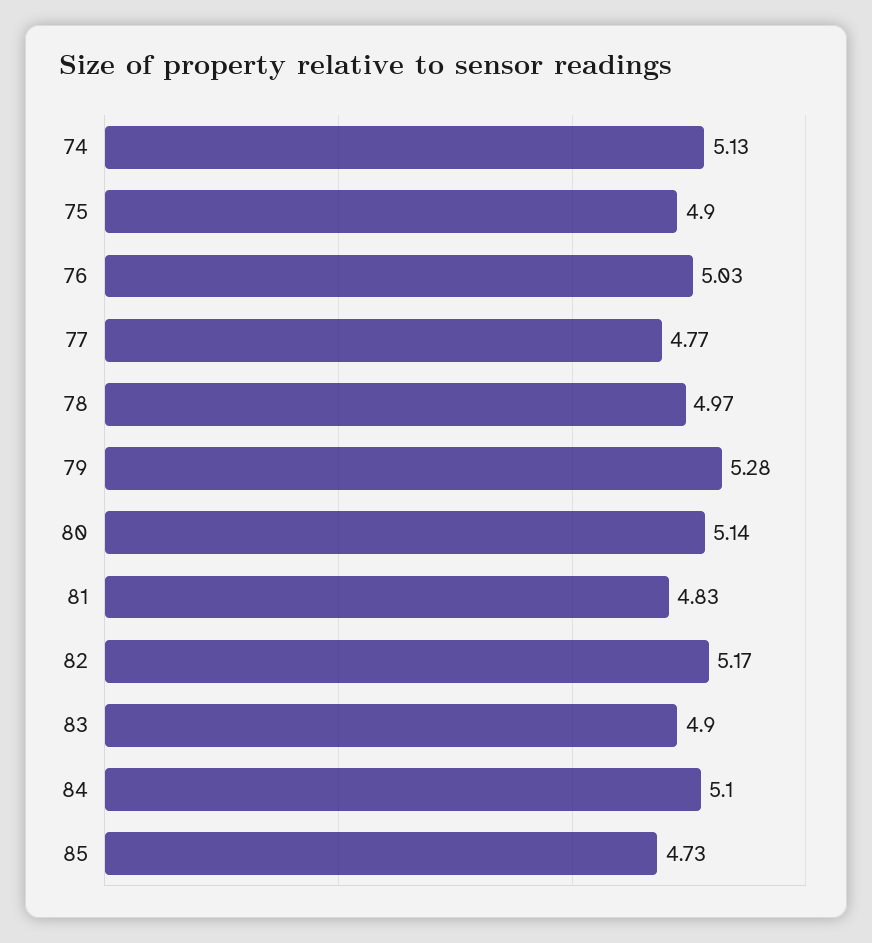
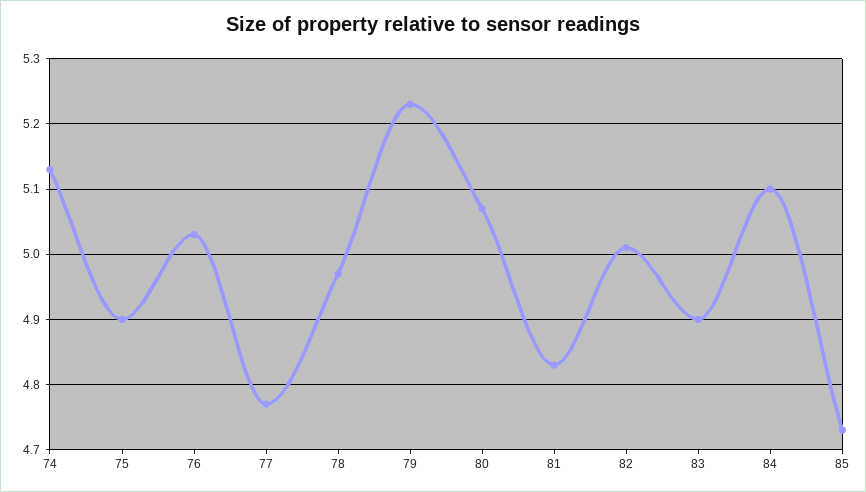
79: 5.28 -> 5.23
80: 5.14 -> 5.07
82: 5.17 -> 5.01

